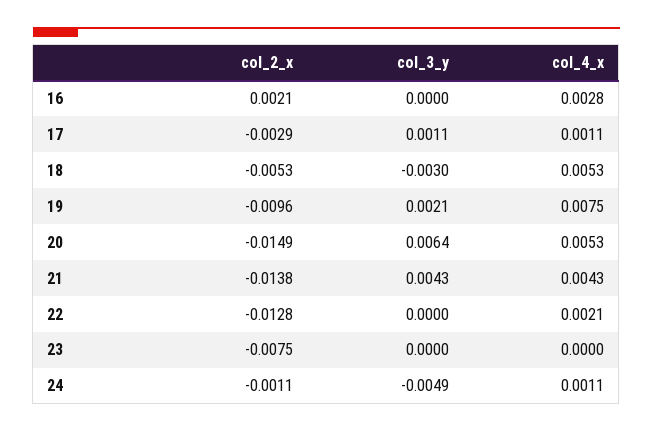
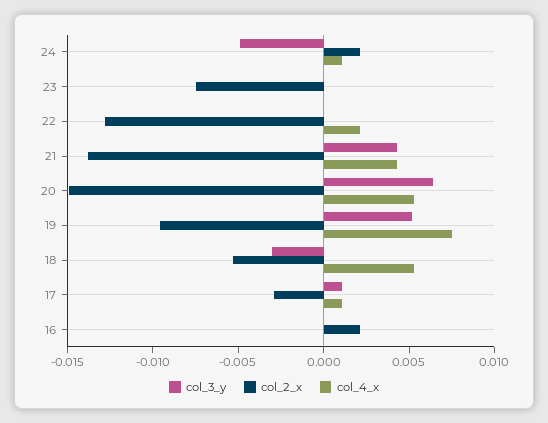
col_4_x, 16: 0.0028 -> 0
col_3_y, 19: 0.0021 -> 0.005
col_2_x, 24: -0.0011 -> 0.002

